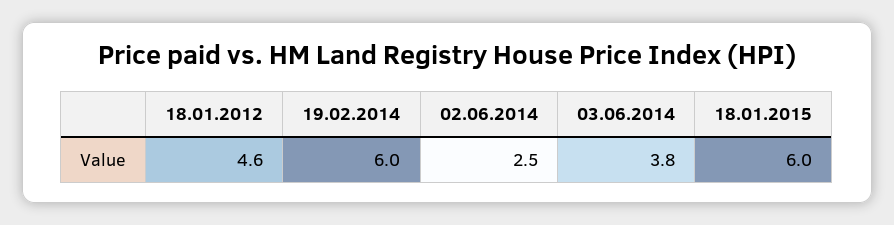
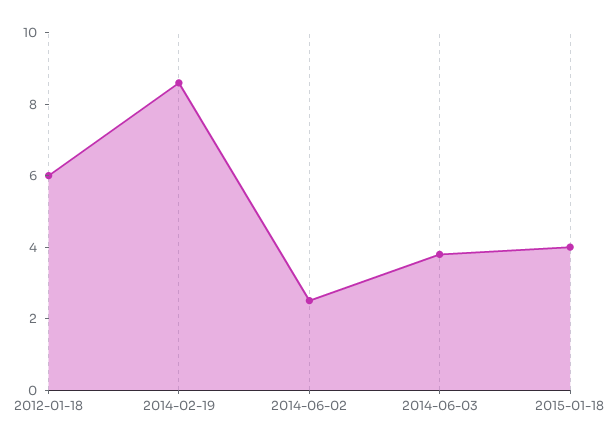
18.01.2012: 4.6 -> 6
19.02.2014: 6 -> 8.5
18.01.2015: 6 -> 4

